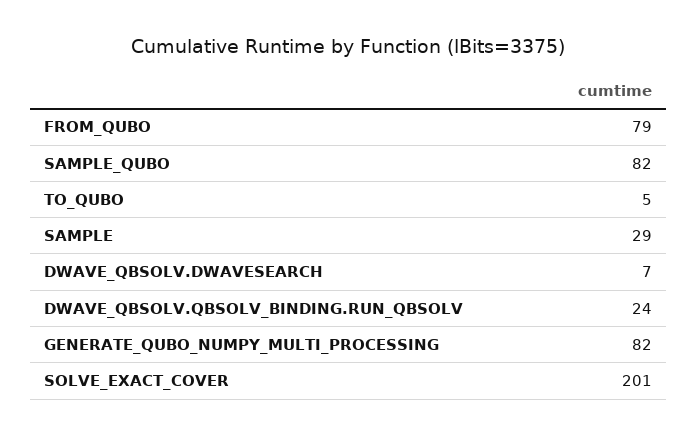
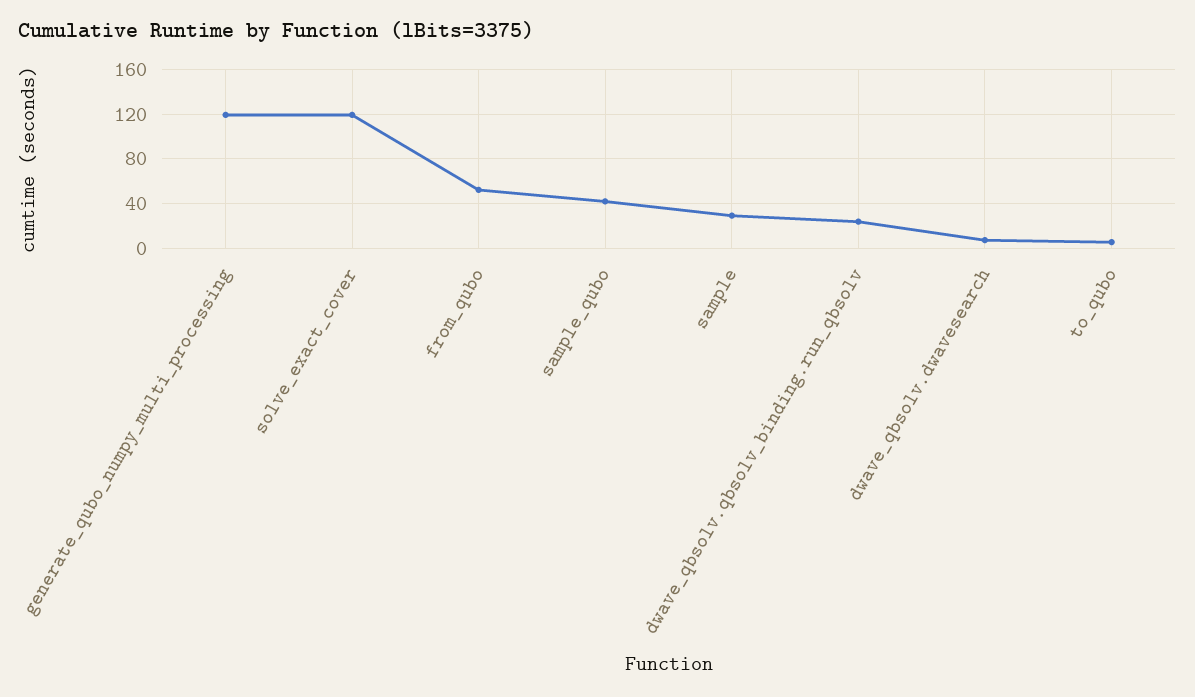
FROM_QUBO: 79 -> 50
SAMPLE_QUBO: 82 -> 40
GENERATE_QUBO_NUMPY_MULTI_PROCESSING: 82 -> 120
SOLVE_EXACT_COVER: 201 -> 120

